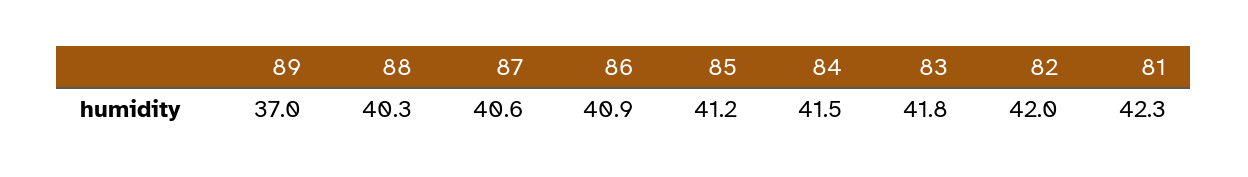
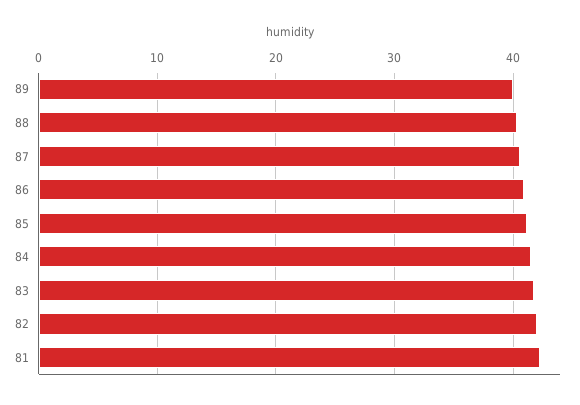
89: 37 -> 40

